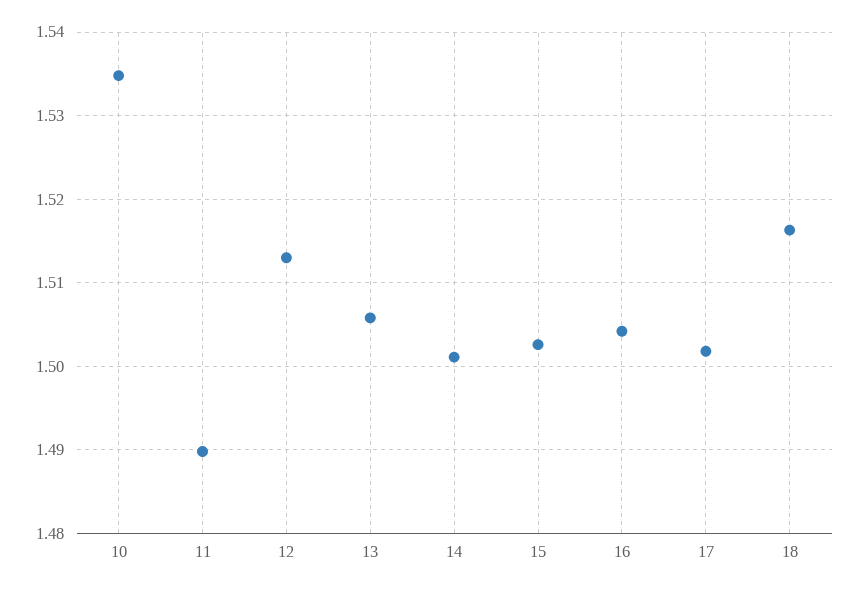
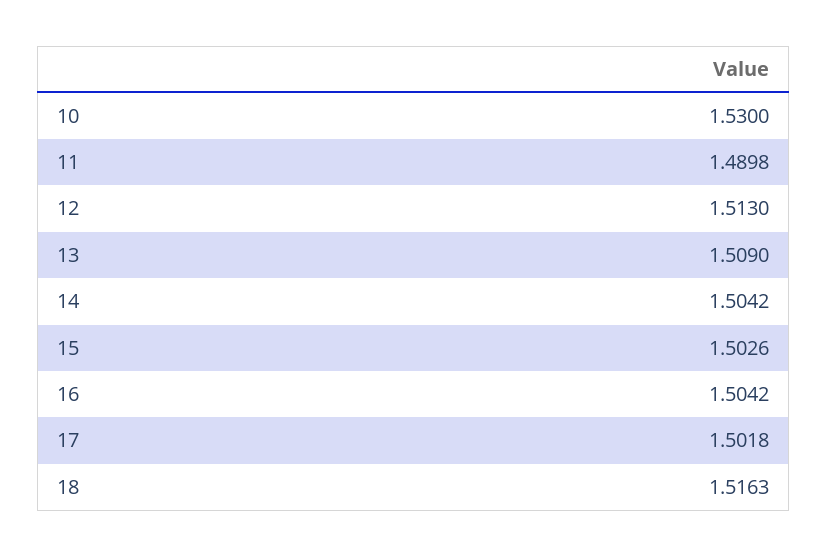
10: 1.535 -> 1.53
13: 1.506 -> 1.509
14: 1.501 -> 1.5042

